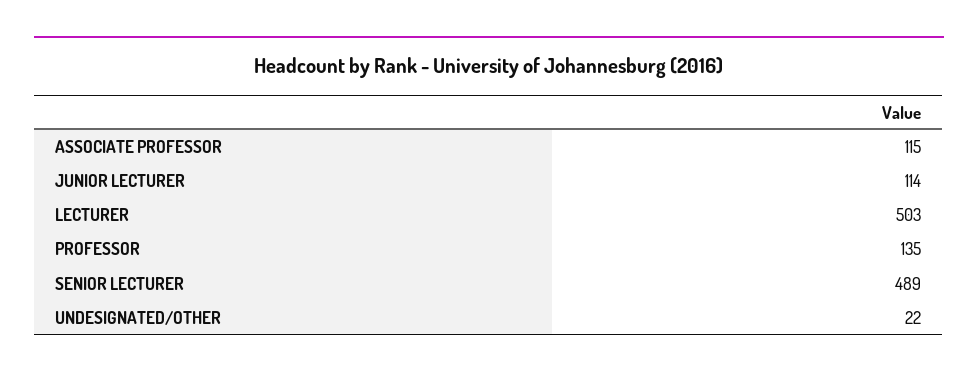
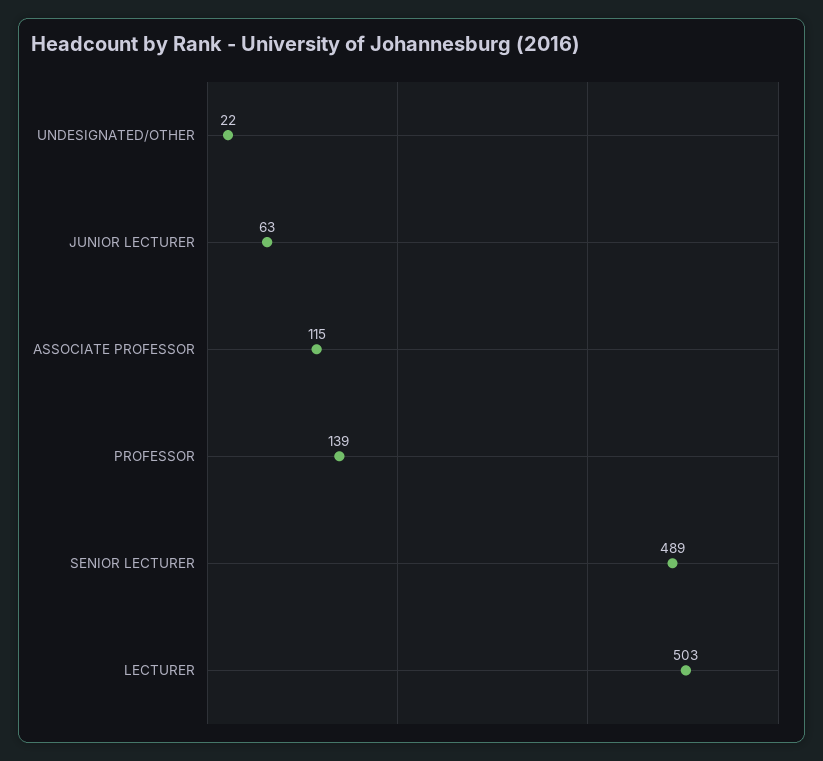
JUNIOR LECTURER: 114 -> 63
PROFESSOR: 135 -> 139

